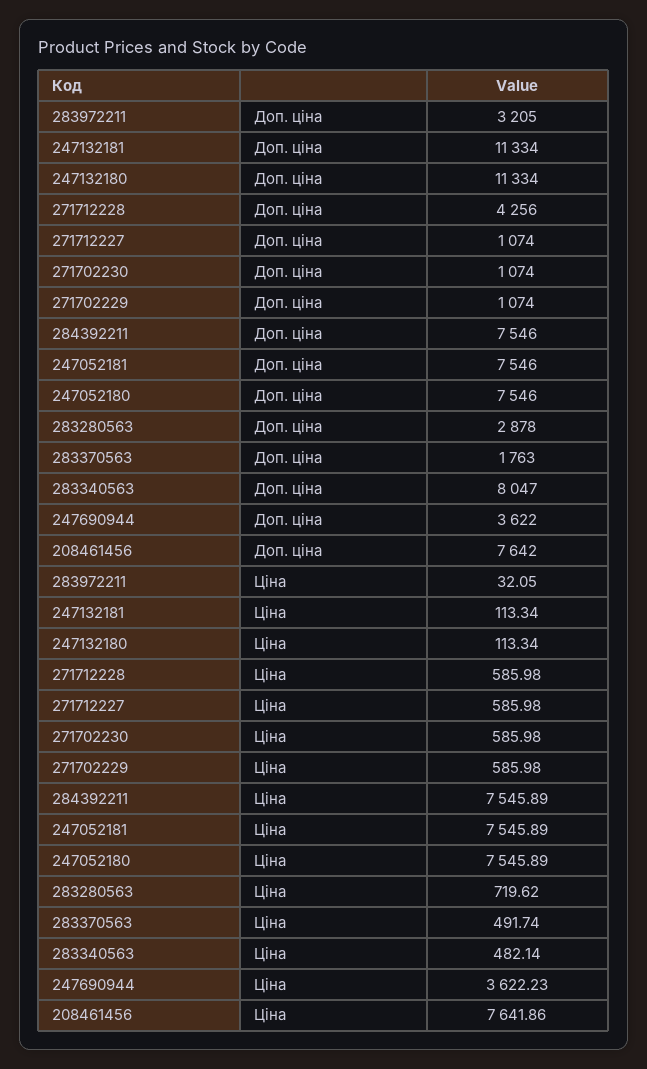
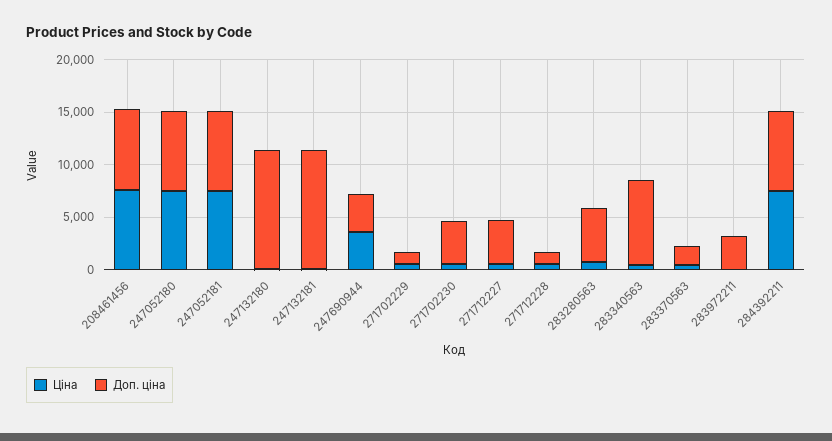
Доп. ціна, 271712228: 4256 -> 1000
Доп. ціна, 271712227: 1074 -> 4000
Доп. ціна, 271702230: 1074 -> 4000
Доп. ціна, 283280563: 2878 -> 5000

